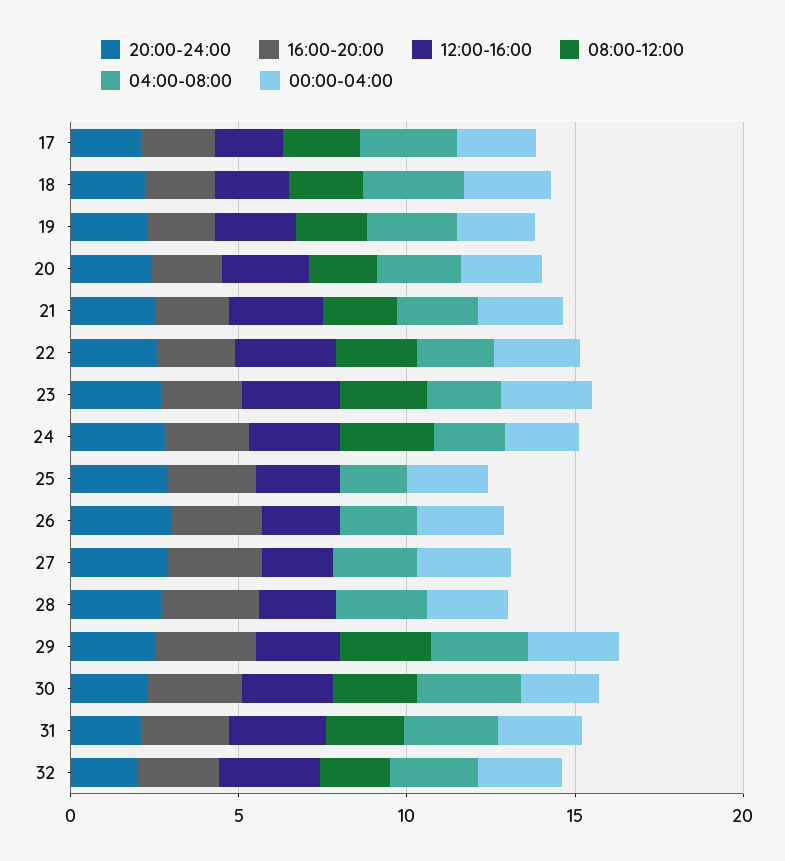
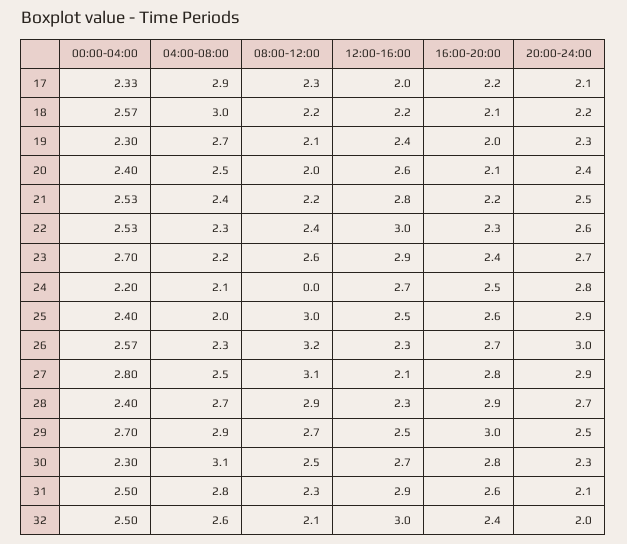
08:00-12:00, 24: 3 -> 0
08:00-12:00, 25: 0 -> 3
08:00-12:00, 26: 0 -> 3.2
08:00-12:00, 27: 0 -> 3.1
08:00-12:00, 28: 0 -> 2.9

